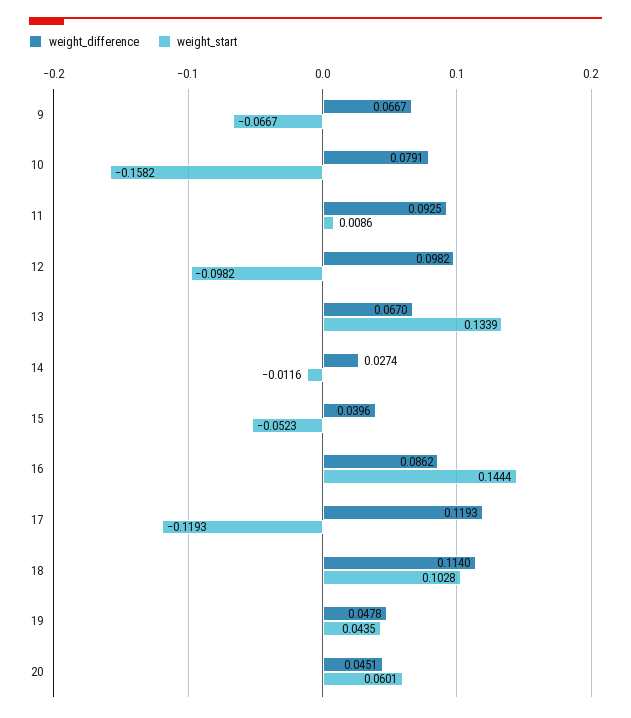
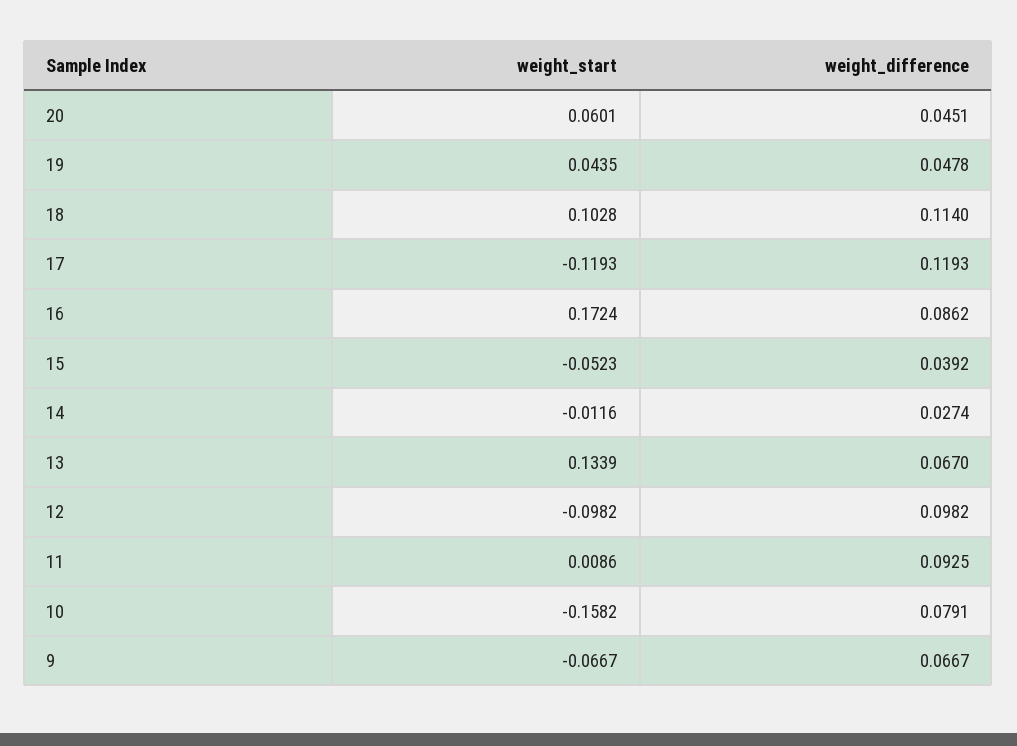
weight_difference, 15: 0.0396 -> 0.0392
weight_start, 16: 0.1444 -> 0.1724

